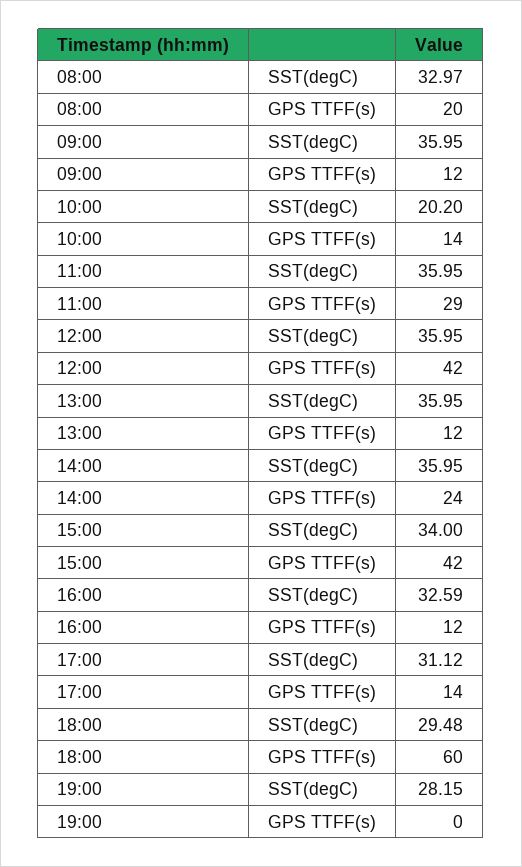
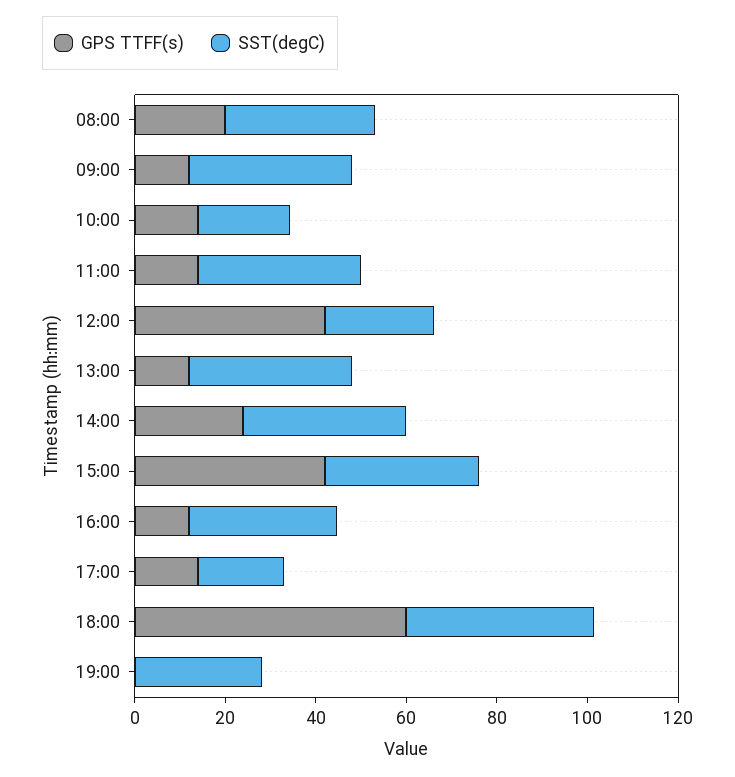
GPS TTFF(s), 11:00: 29 -> 15
SST(degC), 12:00: 35.95 -> 25
SST(degC), 17:00: 31.12 -> 20
SST(degC), 18:00: 29.48 -> 40

